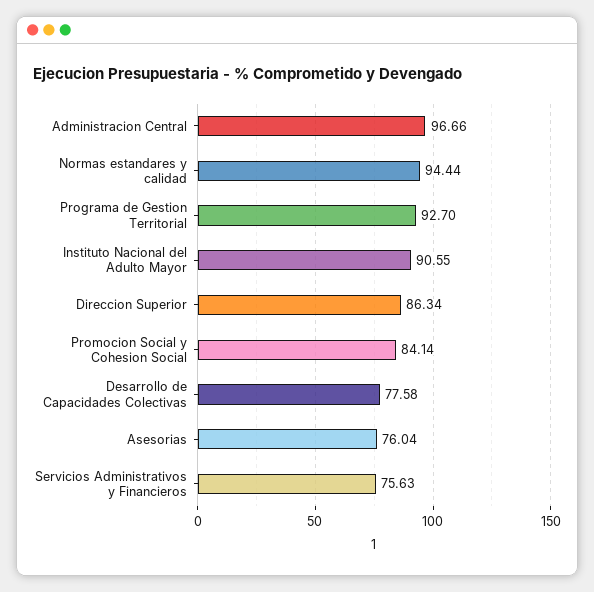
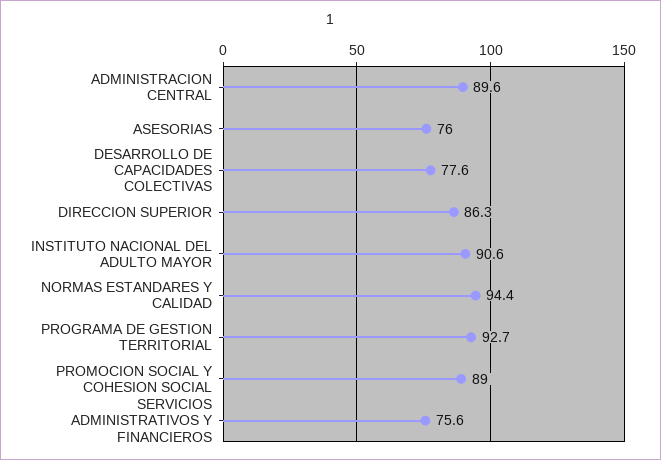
Administracion Central: 96.66 -> 89.6
Promocion Social y Cohesion Social: 84.14 -> 89

